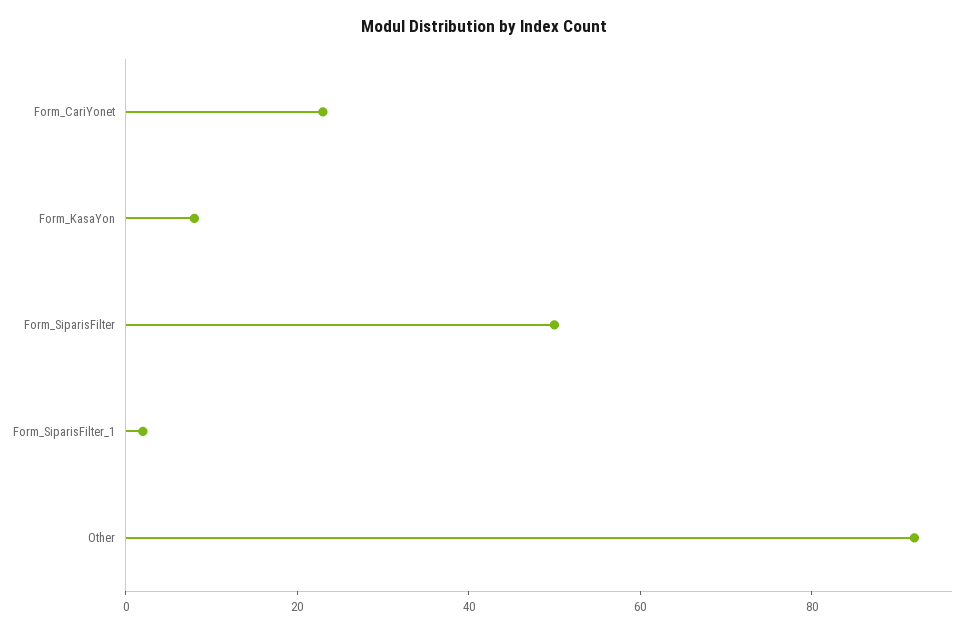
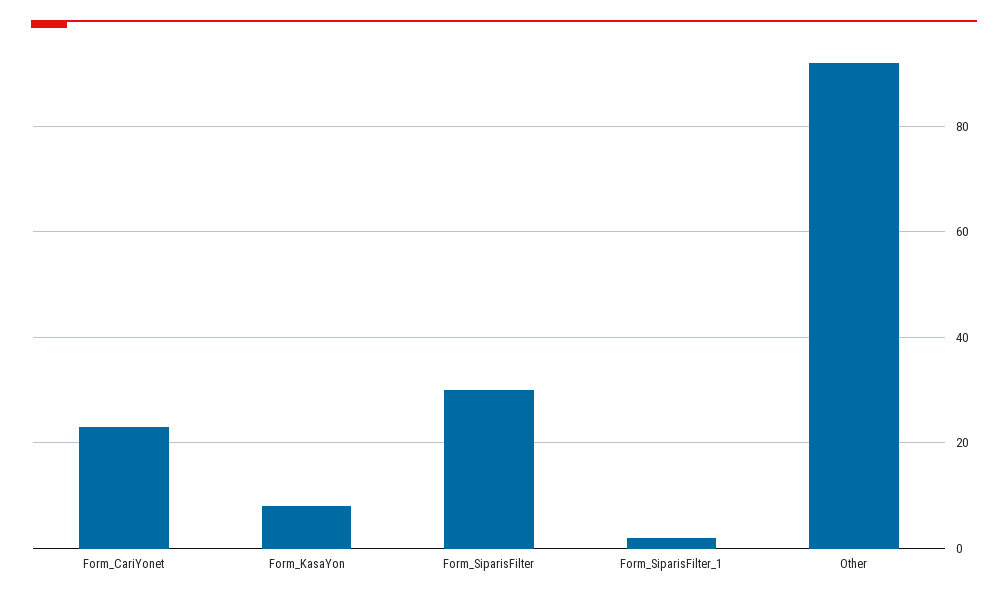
Form_SiparisFilter: 50 -> 30

